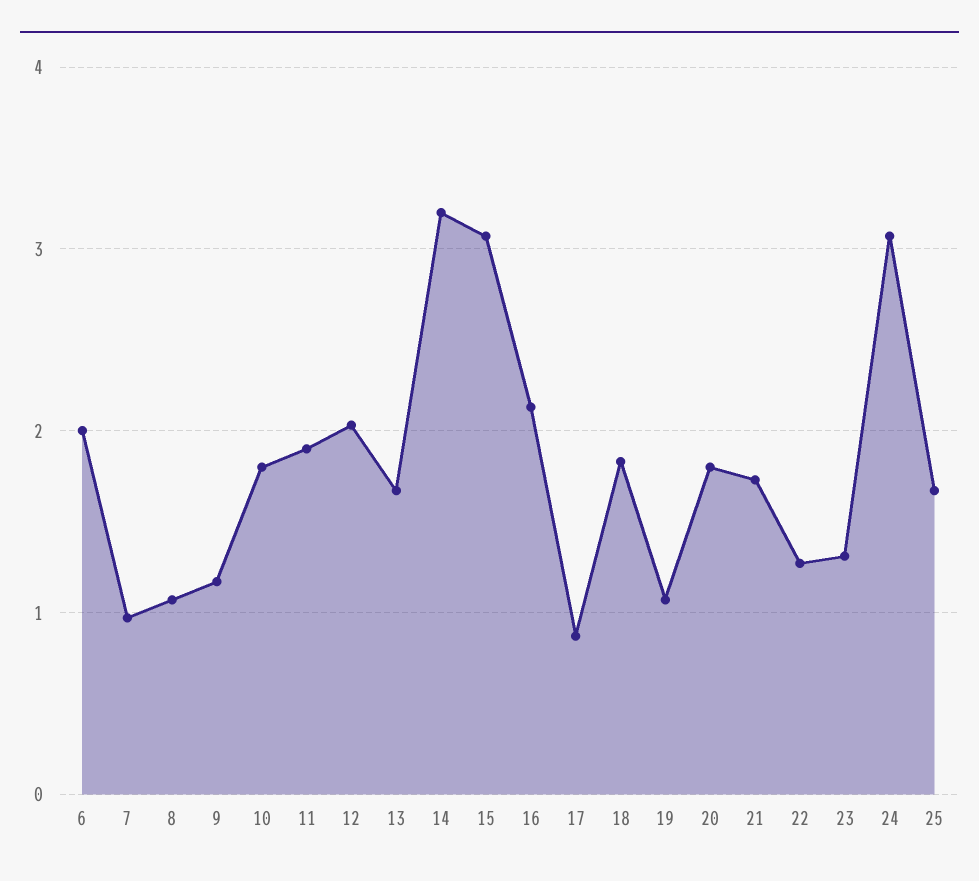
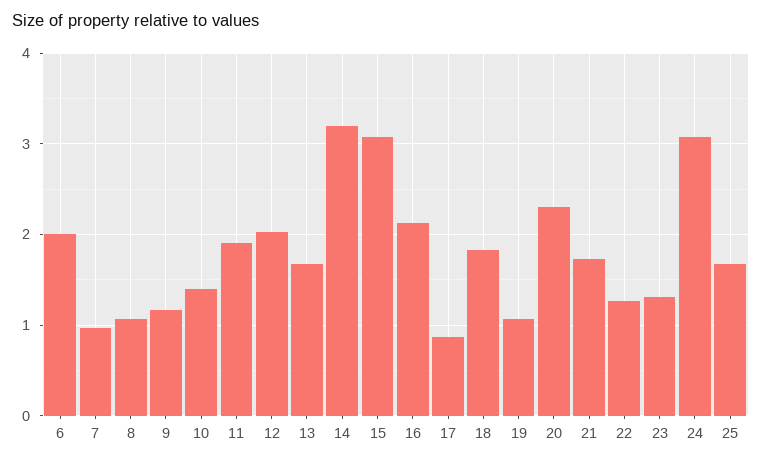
10: 1.8 -> 1.4
20: 1.8 -> 2.3

